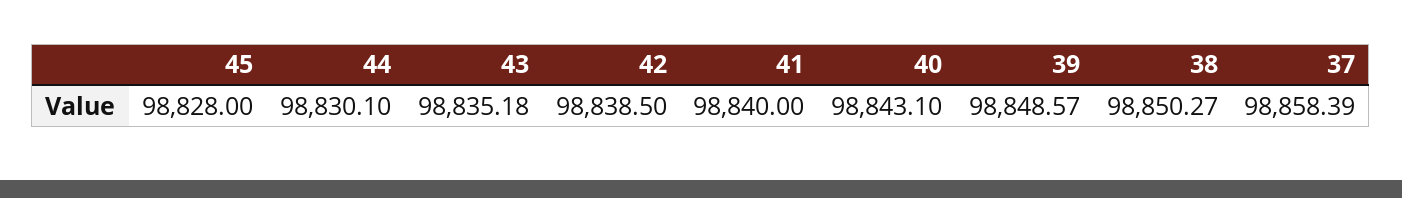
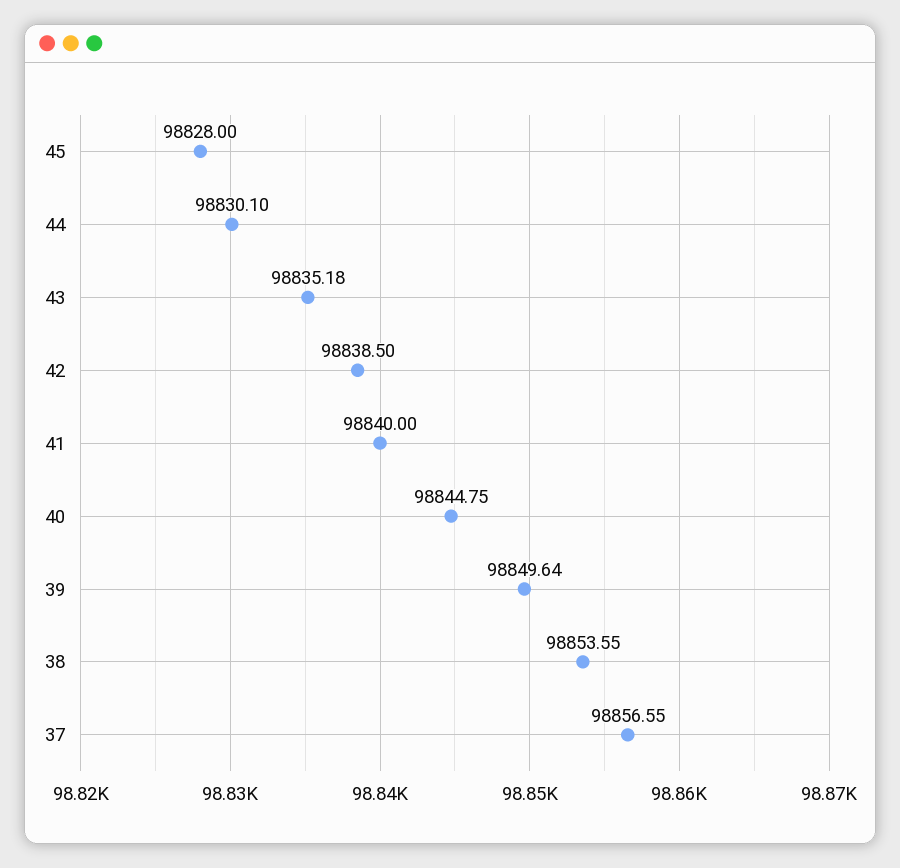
40: 98843.1 -> 98844.75
39: 98848.57 -> 98849.64
38: 98850.27 -> 98853.55
37: 98858.39 -> 98856.55

